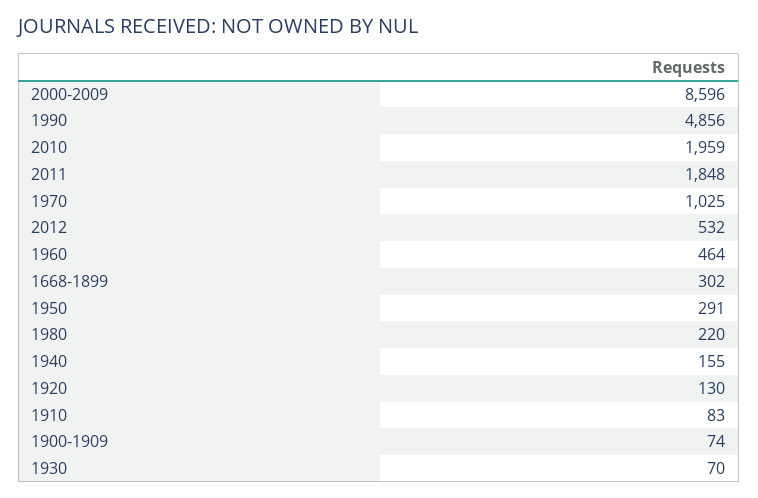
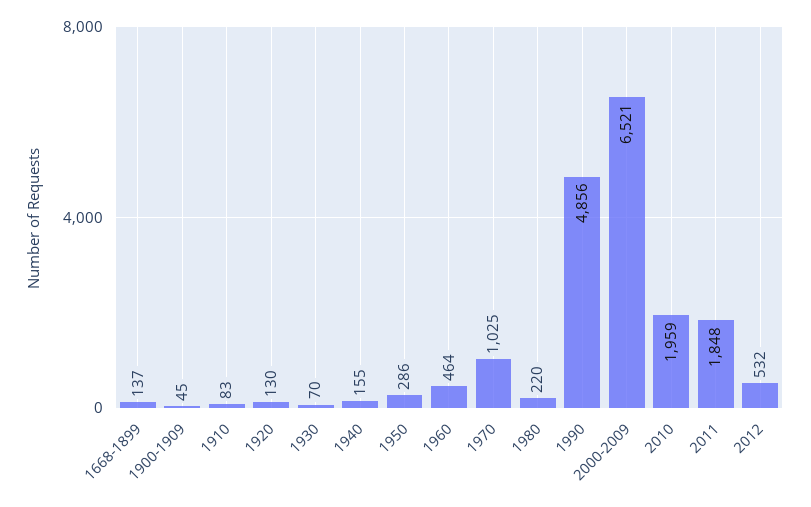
2000-2009: 8596 -> 6521
1668-1899: 302 -> 137
1950: 291 -> 286
1900-1909: 74 -> 45

